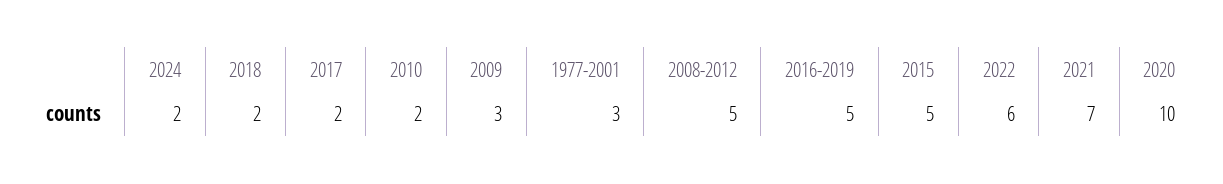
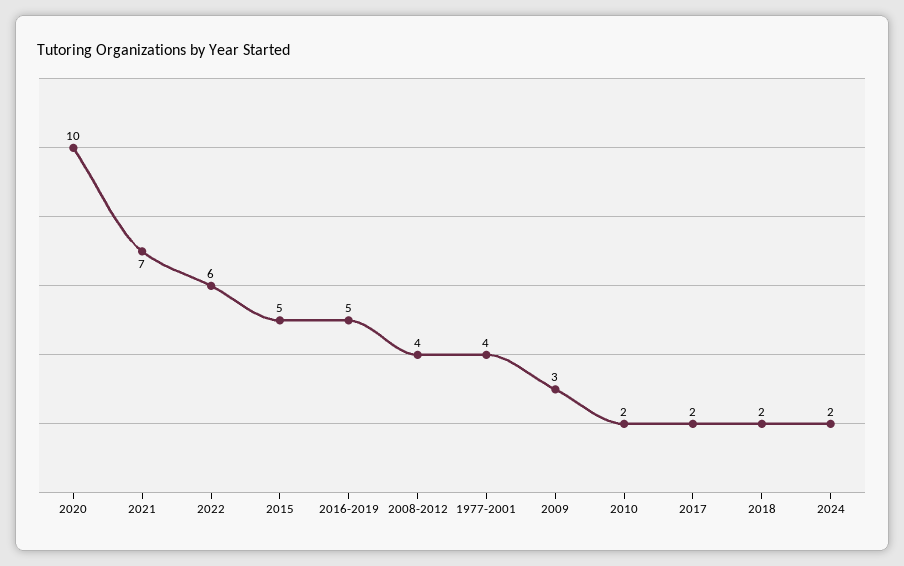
1977-2001: 3 -> 4
2008-2012: 5 -> 4

